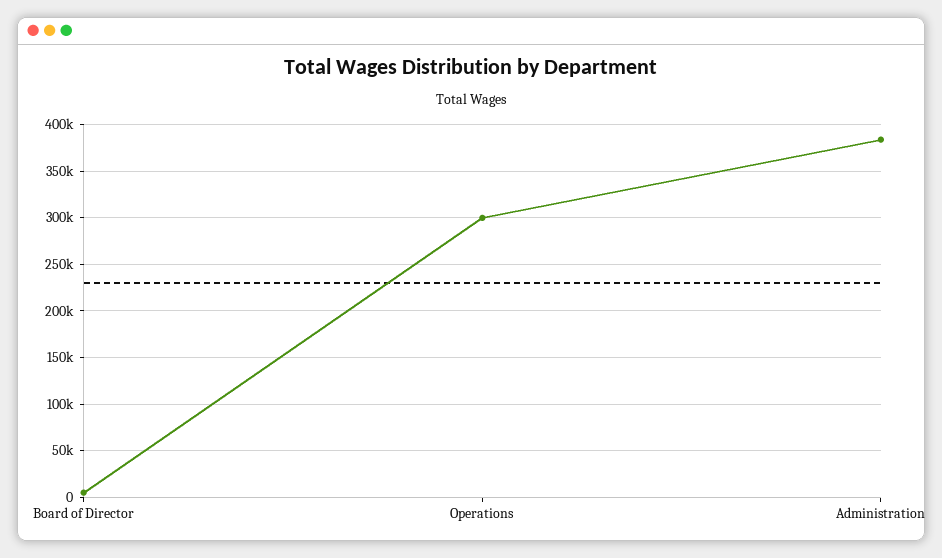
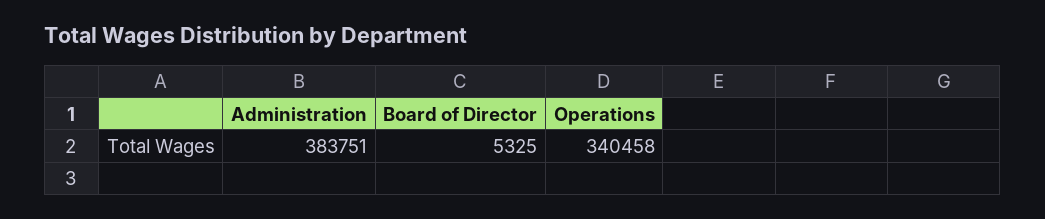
Operations: 300000 -> 340458

